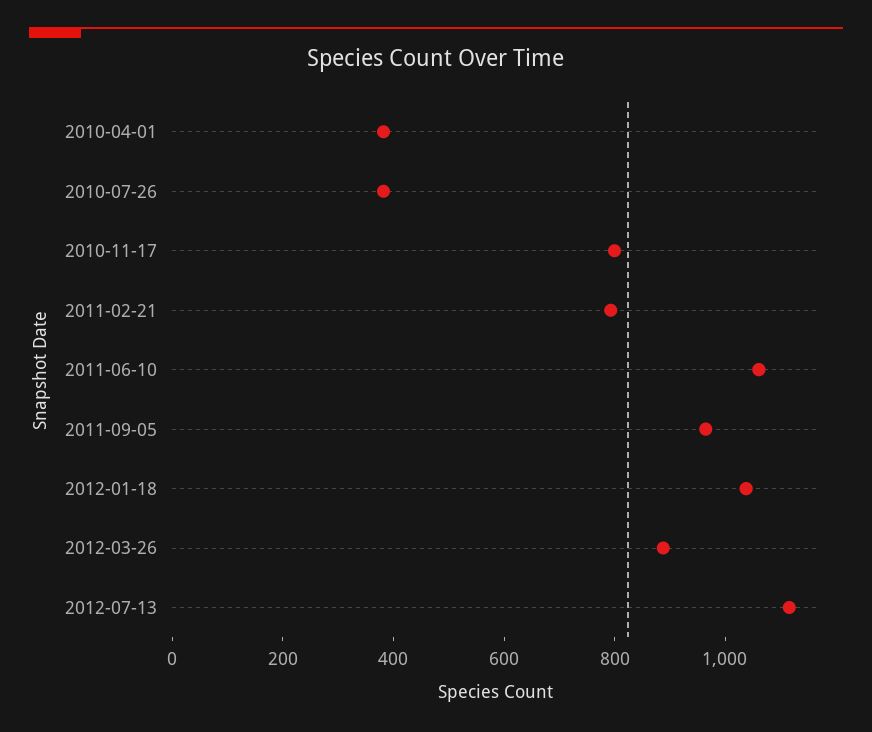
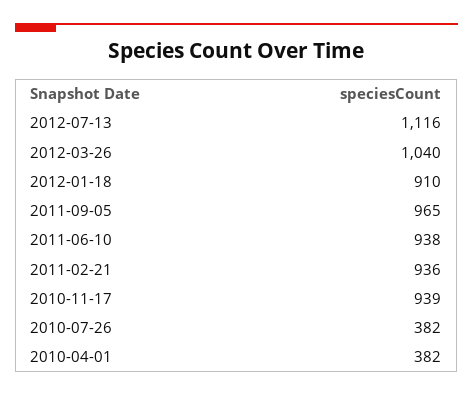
2010-11-17: 800 -> 939
2011-02-21: 800 -> 936
2011-06-10: 1050 -> 938
2012-01-18: 1050 -> 910
2012-03-26: 900 -> 1040

